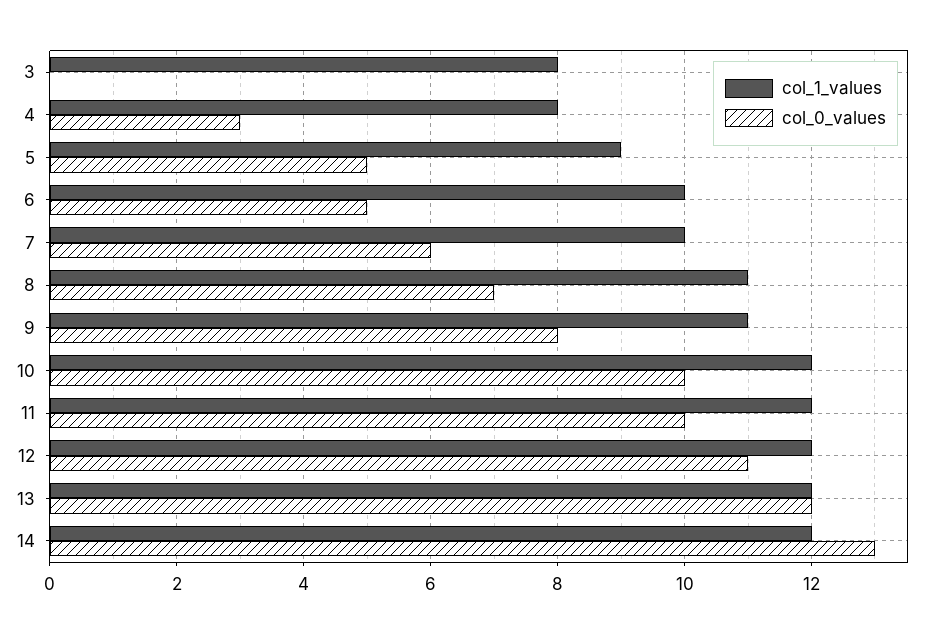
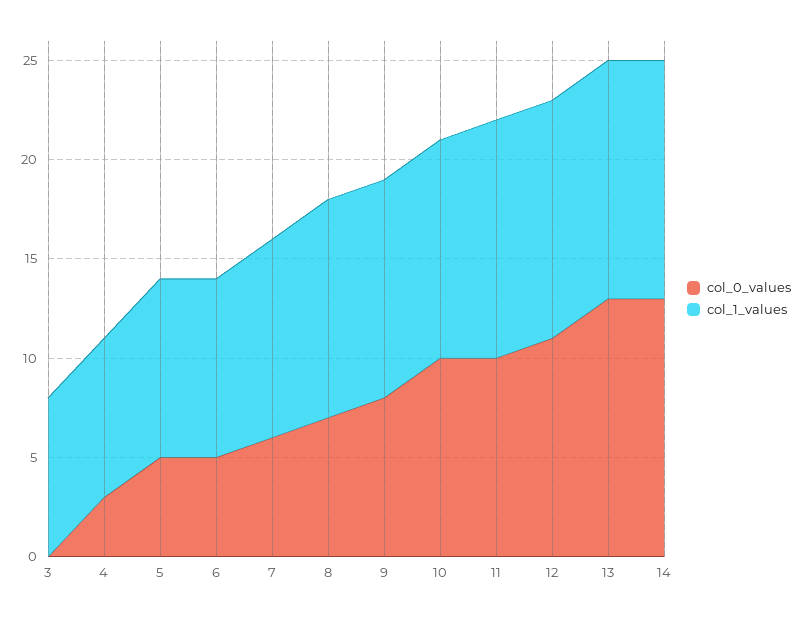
col_1_values, 6: 10 -> 9
col_1_values, 10: 12 -> 11
col_0_values, 13: 12 -> 13

